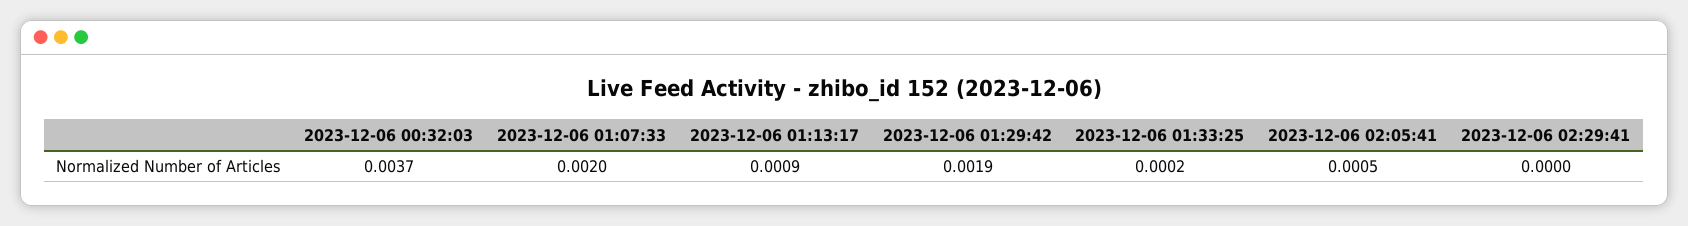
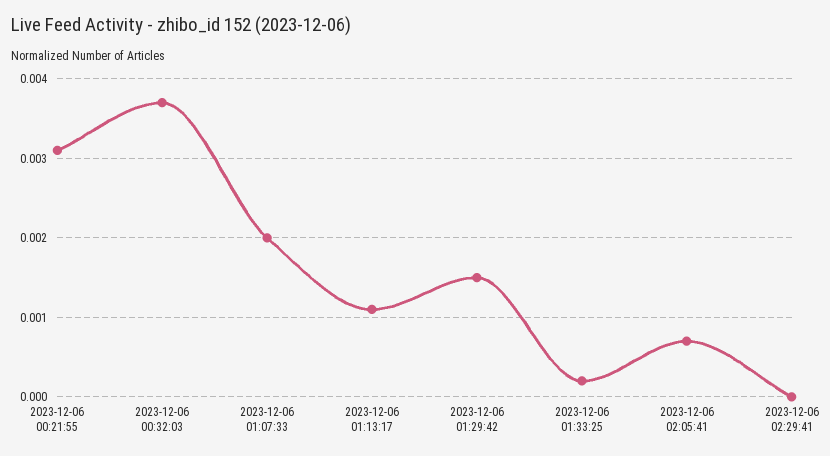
2023-12-06 01:13:17: 0.0009 -> 0.0011
2023-12-06 01:29:42: 0.0019 -> 0.0015
2023-12-06 02:05:41: 0.0005 -> 0.0007
2023-12-06 00:21:55: none -> 0.0031

